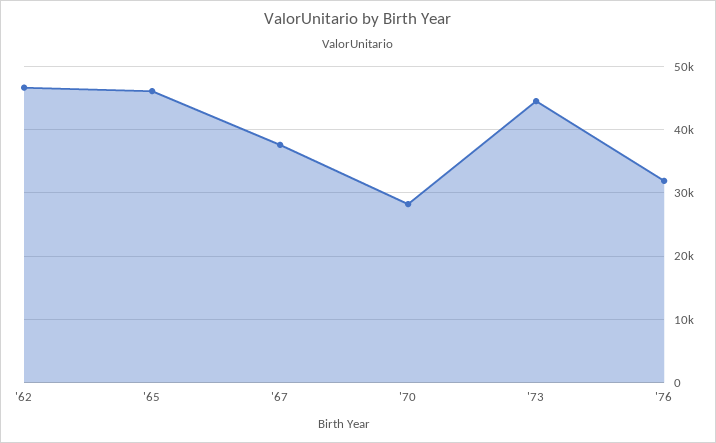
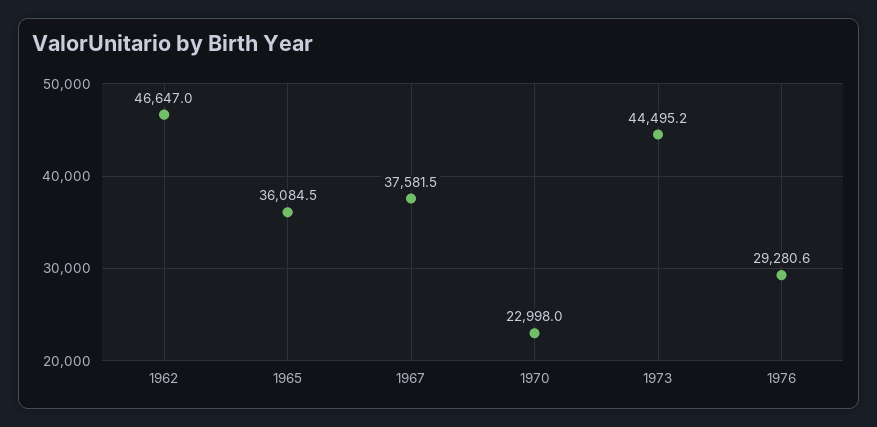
'65: 46000 -> 36084.5
'70: 28000 -> 22998
'76: 32000 -> 29280.6

